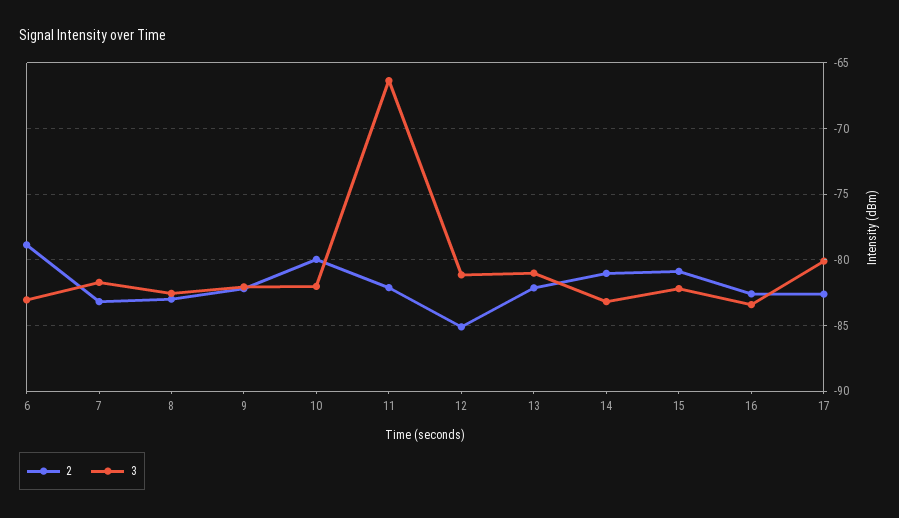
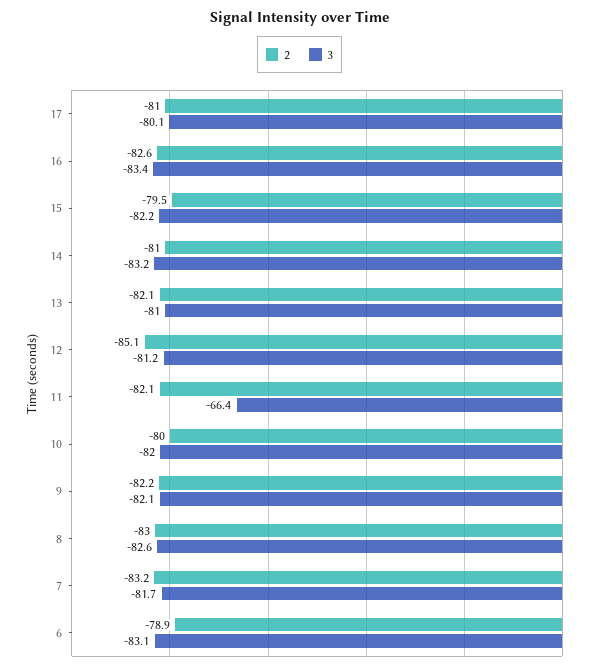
2, 15: -81 -> -79.5
2, 17: -82.5 -> -81

